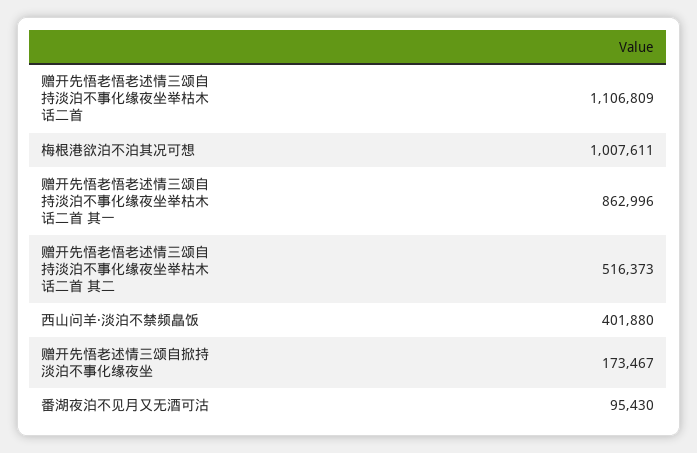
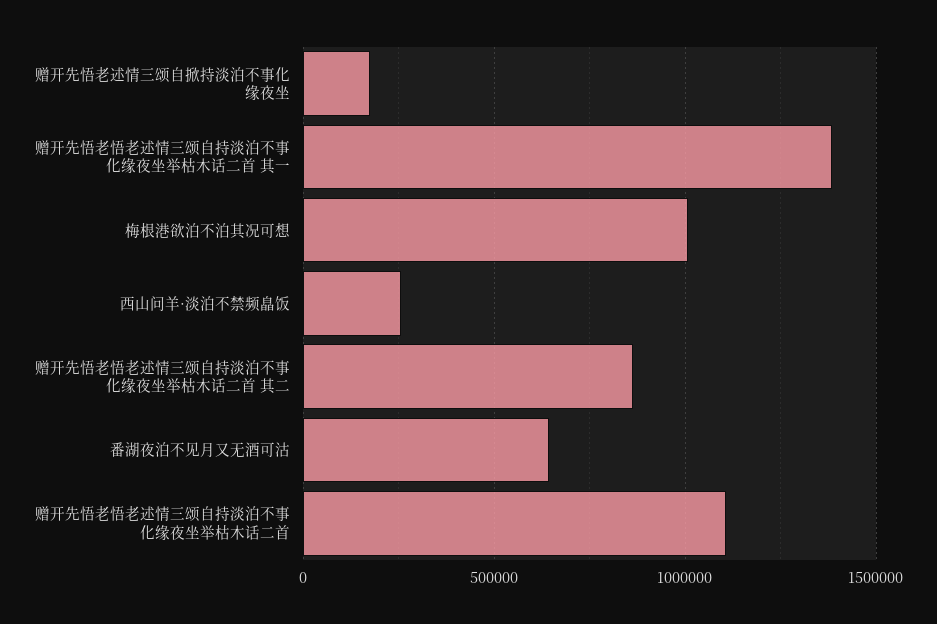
赠开先悟老悟老述情三颂自持淡泊不事化缘夜坐举枯木话二首 其一: 862996 -> 1400000
赠开先悟老悟老述情三颂自持淡泊不事化缘夜坐举枯木话二首 其二: 516373 -> 850000
西山问羊·淡泊不禁频皛饭: 401880 -> 250000
番湖夜泊不见月又无酒可沽: 95430 -> 650000

